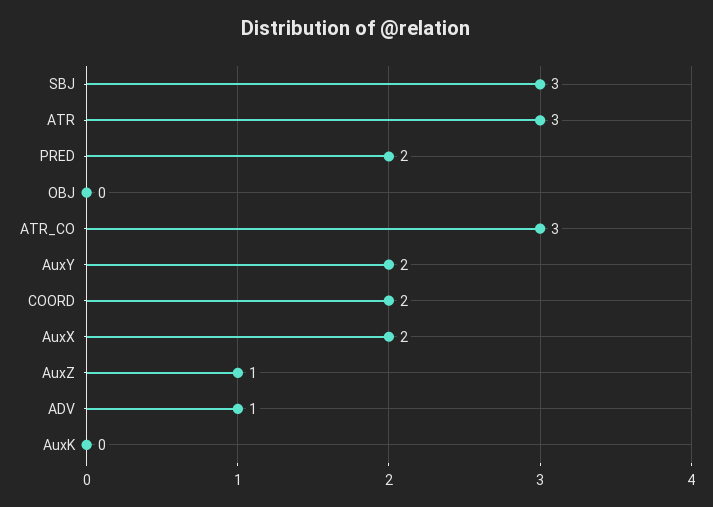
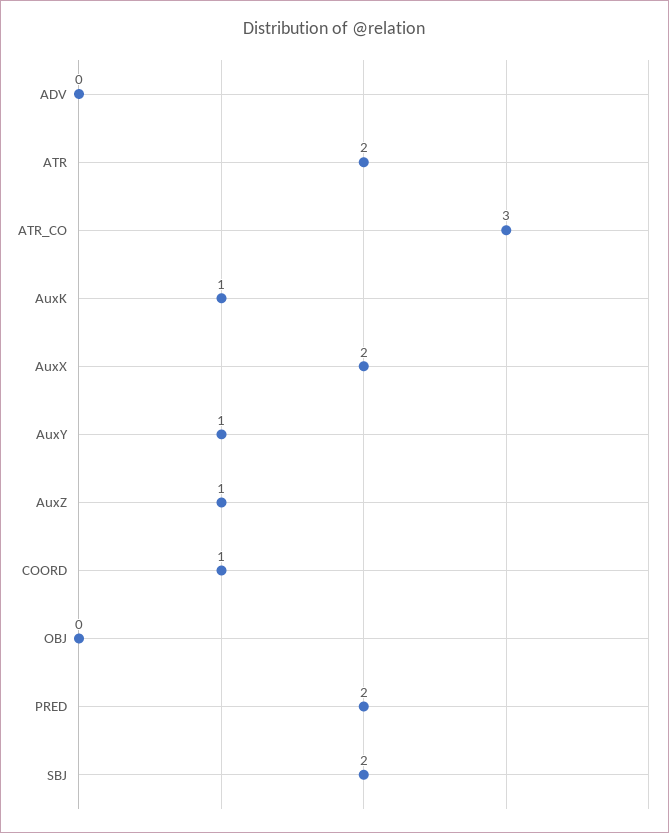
SBJ: 3 -> 2
ATR: 3 -> 2
AuxY: 2 -> 1
COORD: 2 -> 1
ADV: 1 -> 0
AuxK: 0 -> 1

